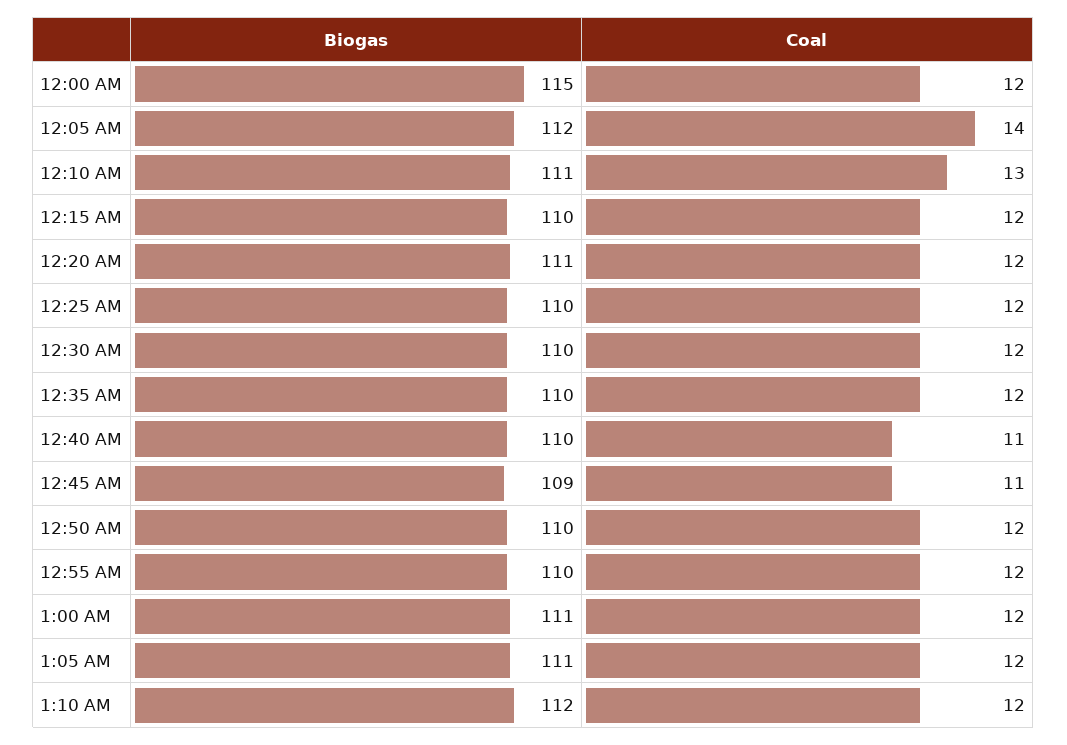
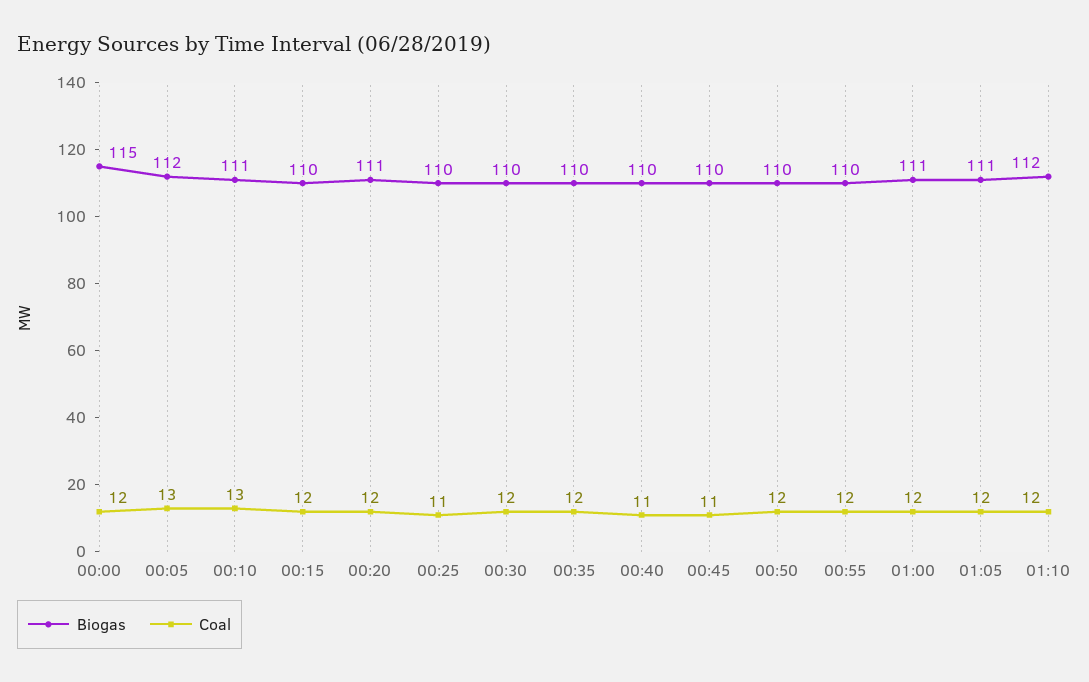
Coal, 12:05 AM: 14 -> 13
Coal, 12:25 AM: 12 -> 11
Biogas, 12:45 AM: 109 -> 110

